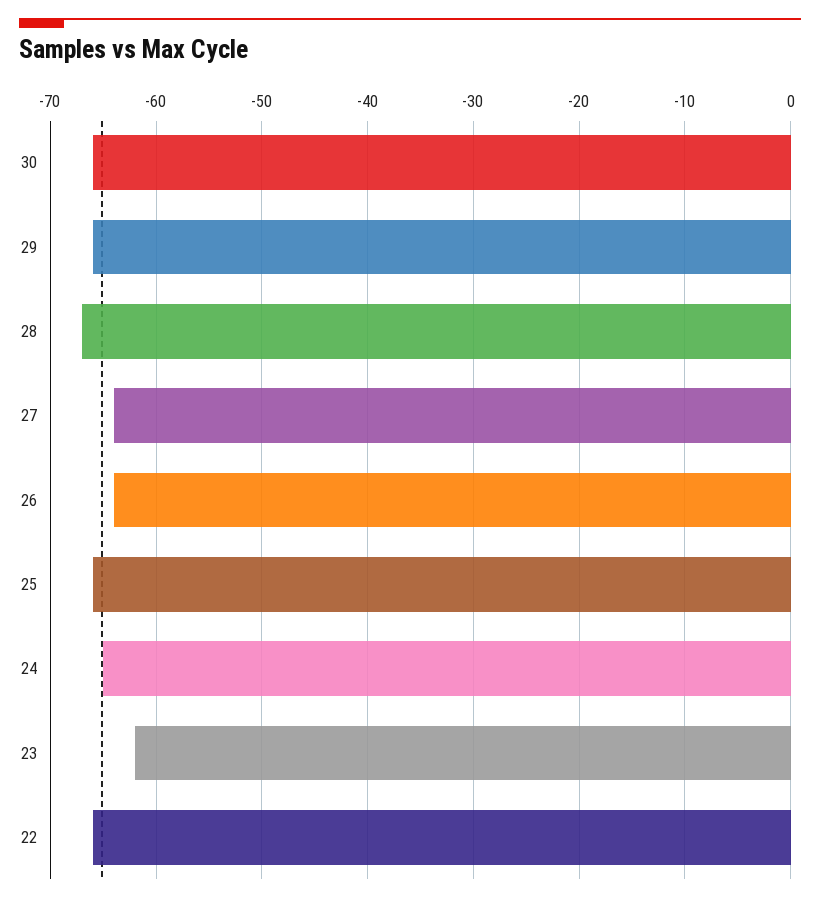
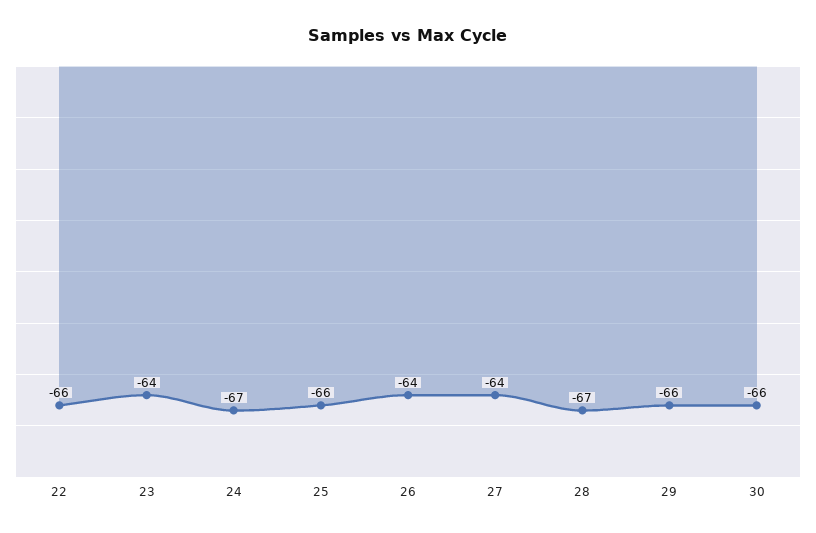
24: -65 -> -67
23: -62 -> -64

